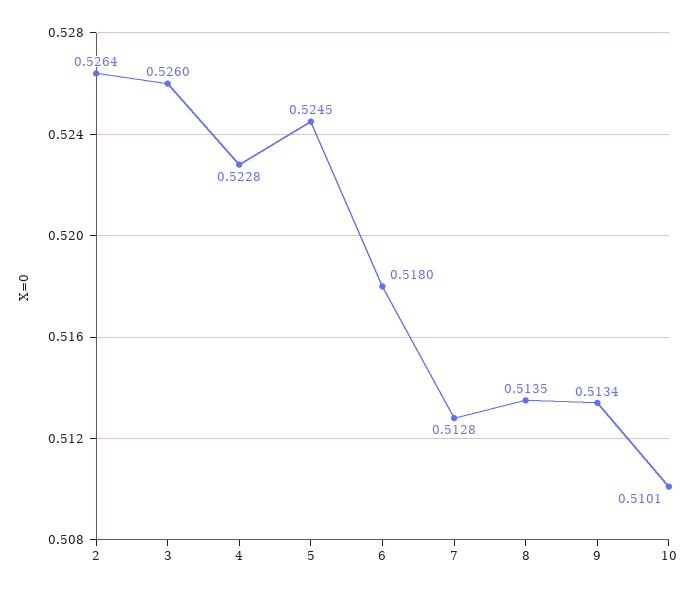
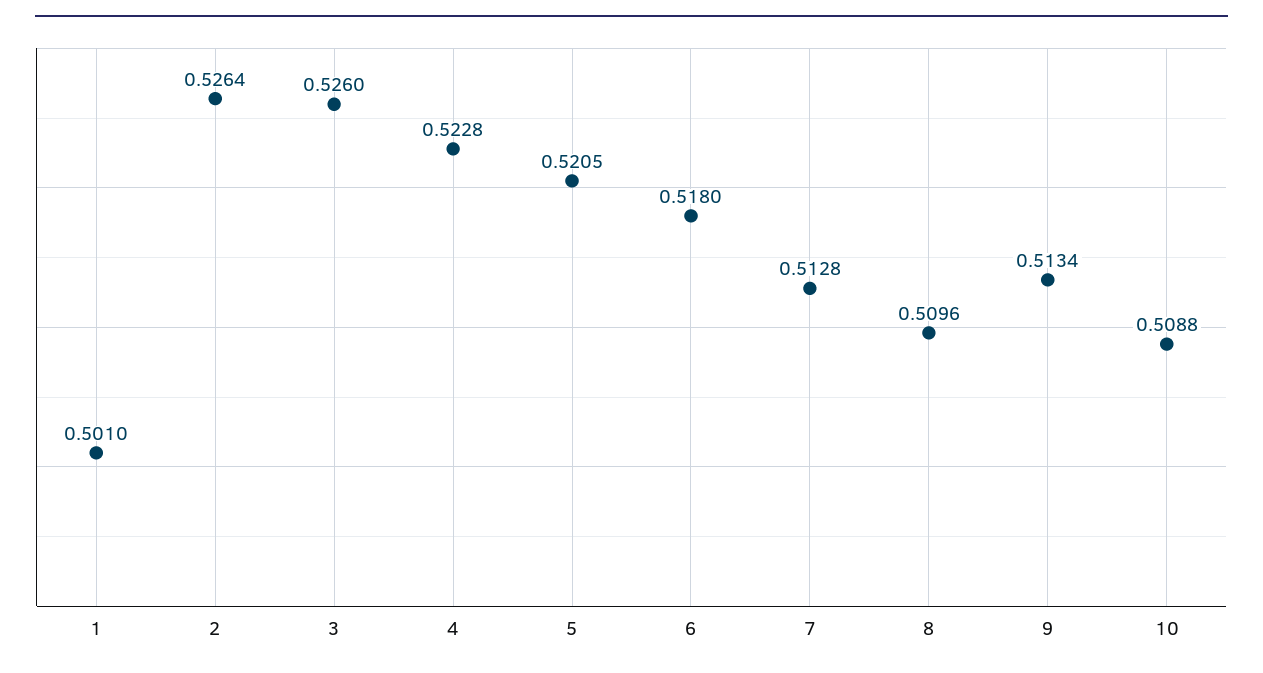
5: 0.5245 -> 0.5205
8: 0.5135 -> 0.5096
10: 0.5101 -> 0.5088
1: none -> 0.501

